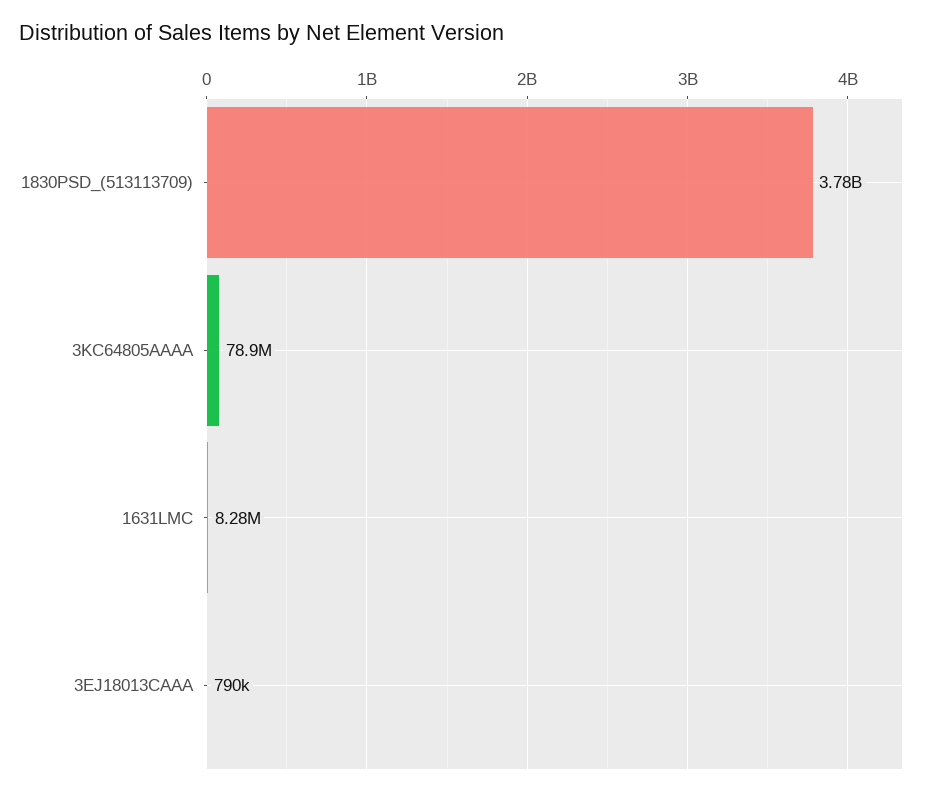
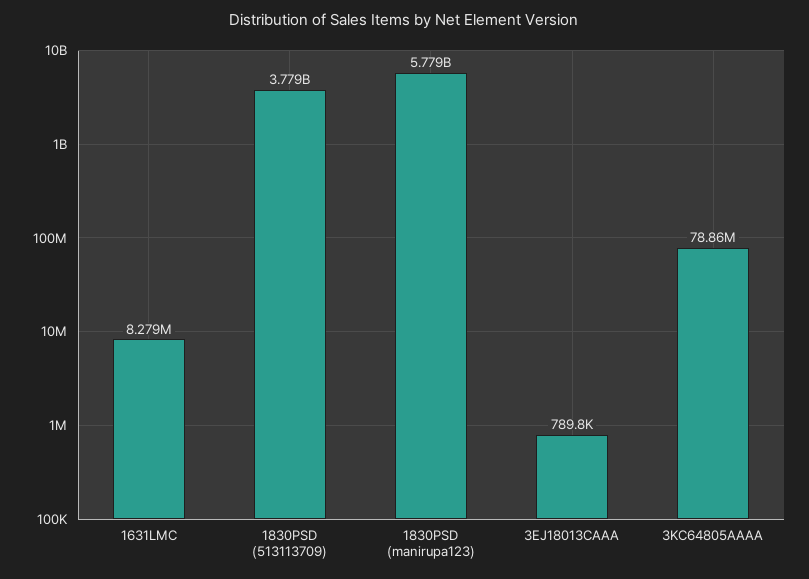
1830PSD (manirupa123): none -> 5779000000

